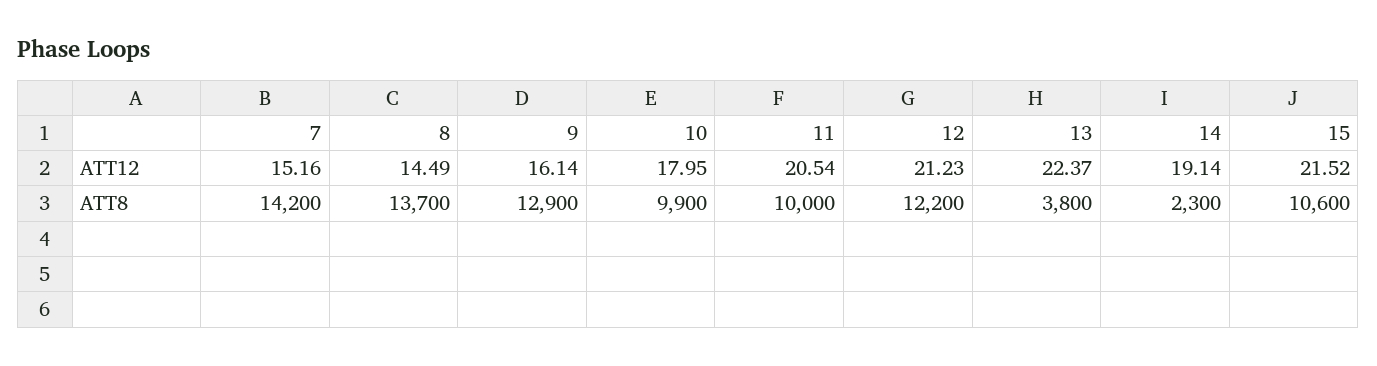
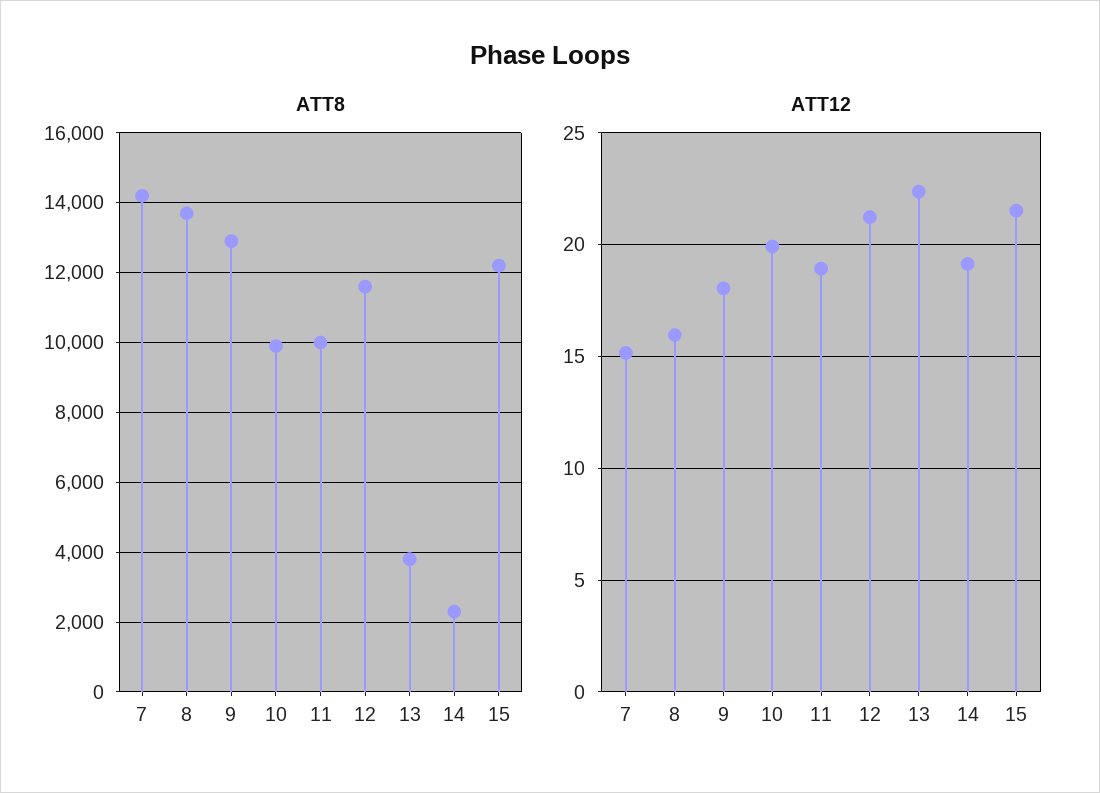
ATT12, 8: 14.49 -> 16
ATT12, 9: 16.14 -> 18
ATT12, 10: 17.95 -> 20
ATT12, 11: 20.54 -> 19
ATT8, 12: 12200 -> 11600
ATT8, 15: 10600 -> 12200

